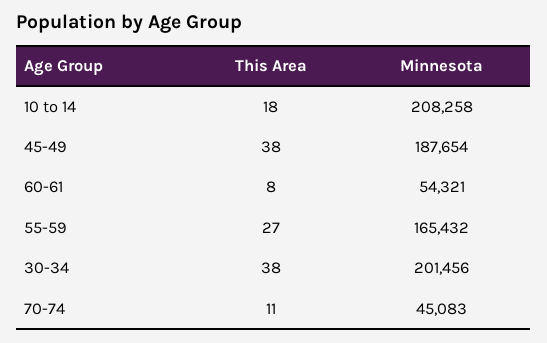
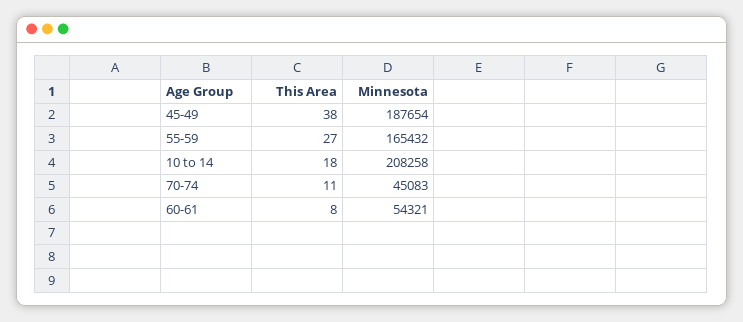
This Area, 30-34: 38 -> none
Minnesota, 30-34: 201456 -> none

